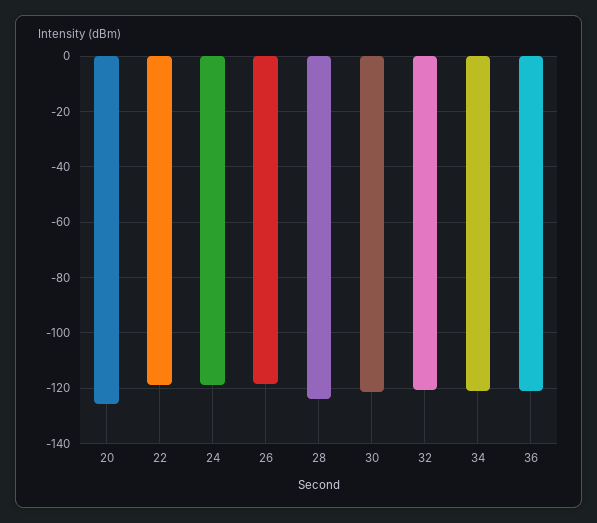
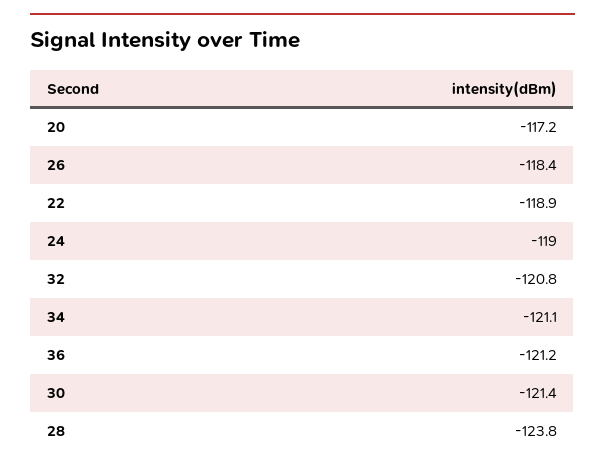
20: -125 -> -117.2

